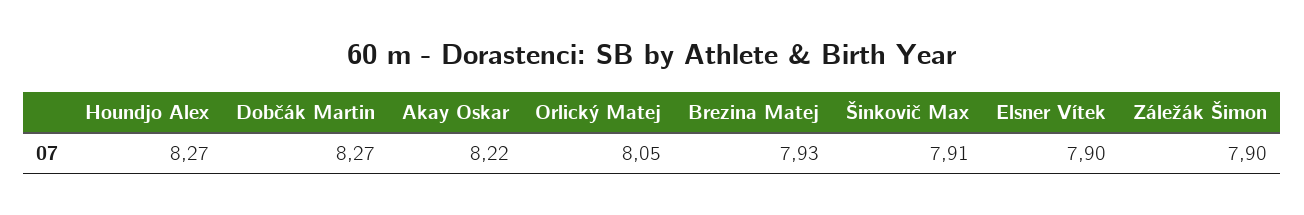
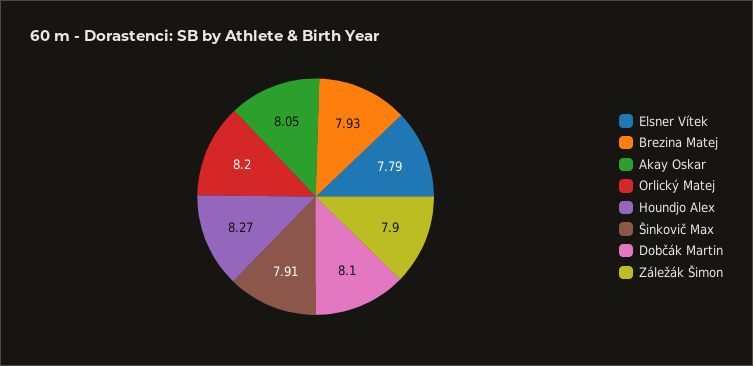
Dobčák Martin: 8.27 -> 8.1
Akay Oskar: 8.22 -> 8.05
Orlický Matej: 8.05 -> 8.2
Elsner Vítek: 7.9 -> 7.79

